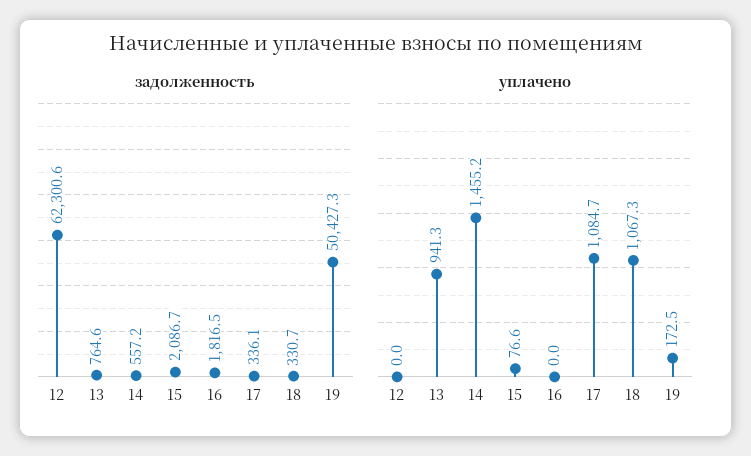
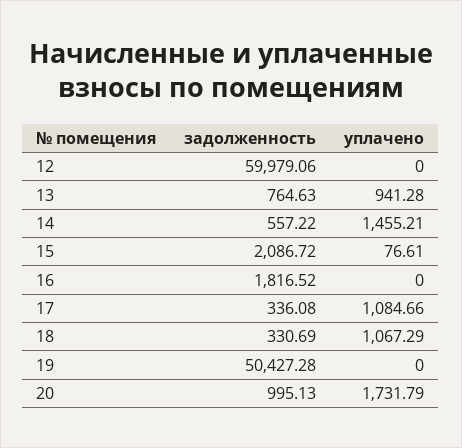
задолженность, 12: 62300.6 -> 59979.06
уплачено, 19: 172.5 -> 0
задолженность, 20: none -> 995.13
уплачено, 20: none -> 1731.79

